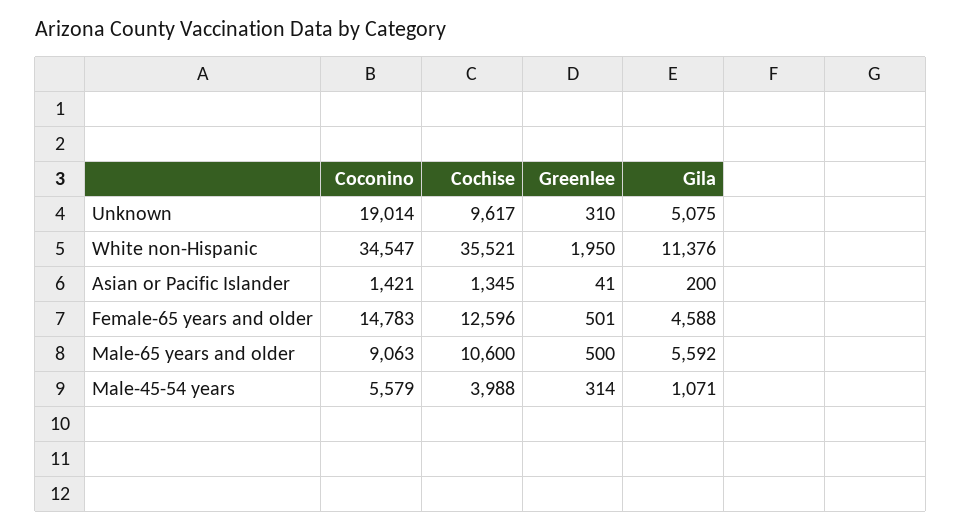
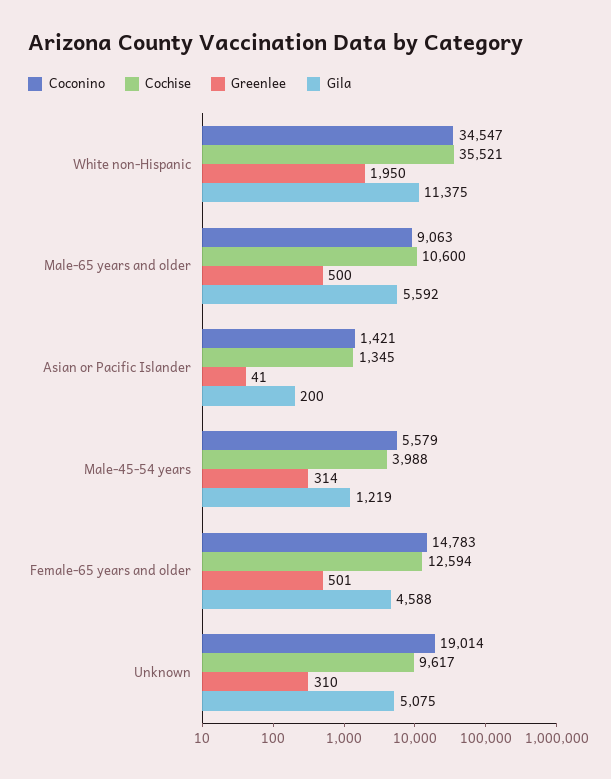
Gila, White non-Hispanic: 11376 -> 11375
Cochise, Female-65 years and older: 12596 -> 12594
Gila, Male-45-54 years: 1071 -> 1219

